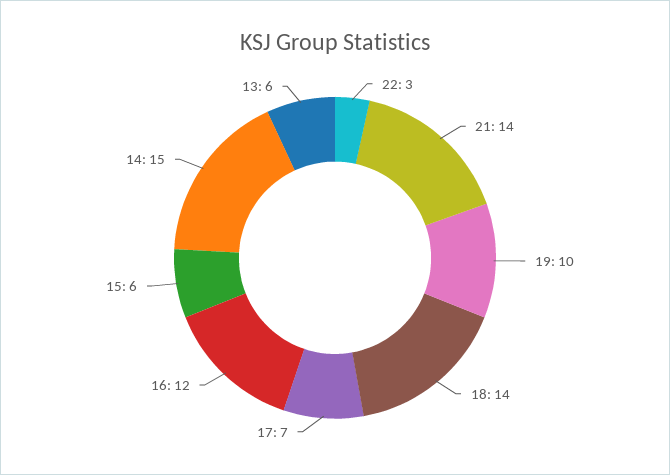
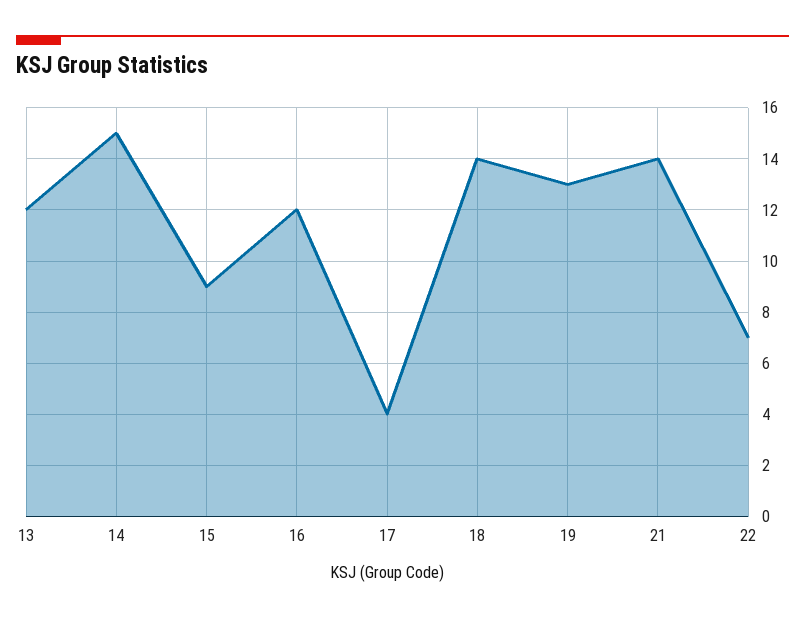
22: 3 -> 7
19: 10 -> 13
17: 7 -> 4
15: 6 -> 9
13: 6 -> 12

